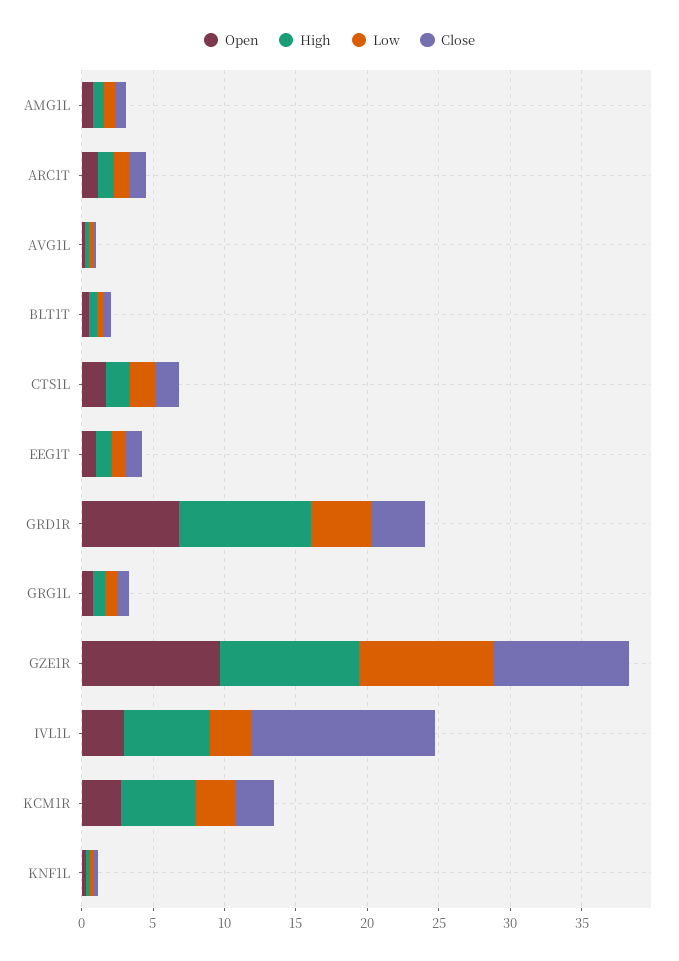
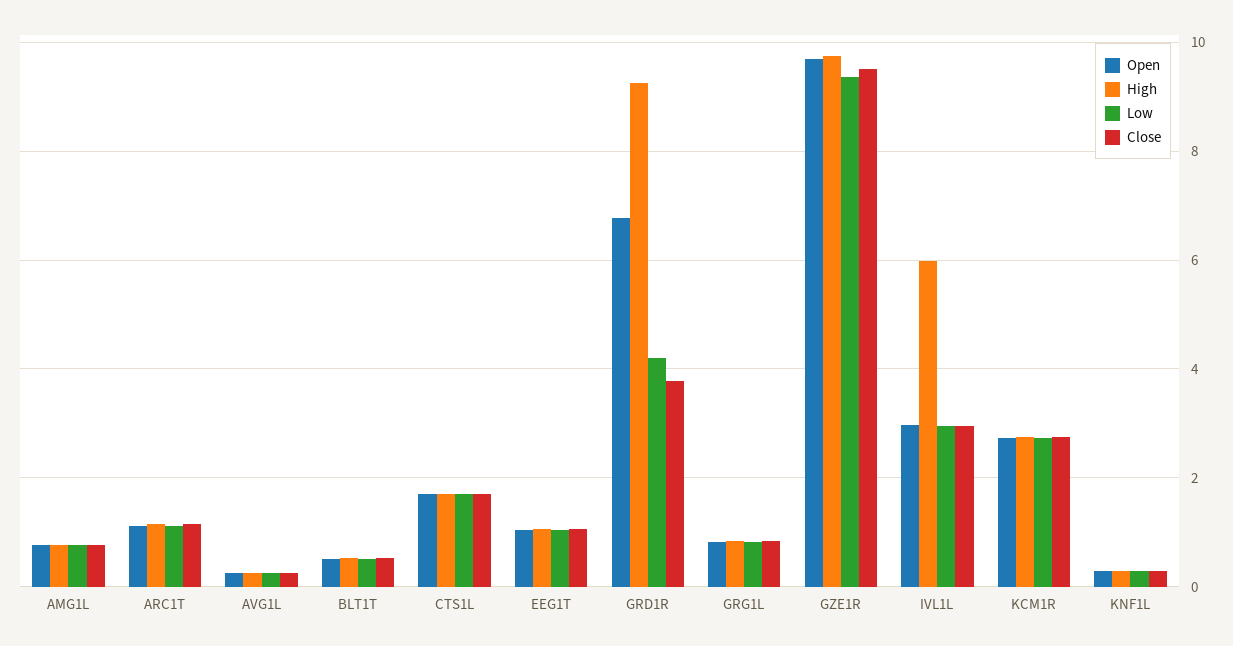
Close, IVL1L: 13 -> 3
High, KCM1R: 5 -> 2.8

